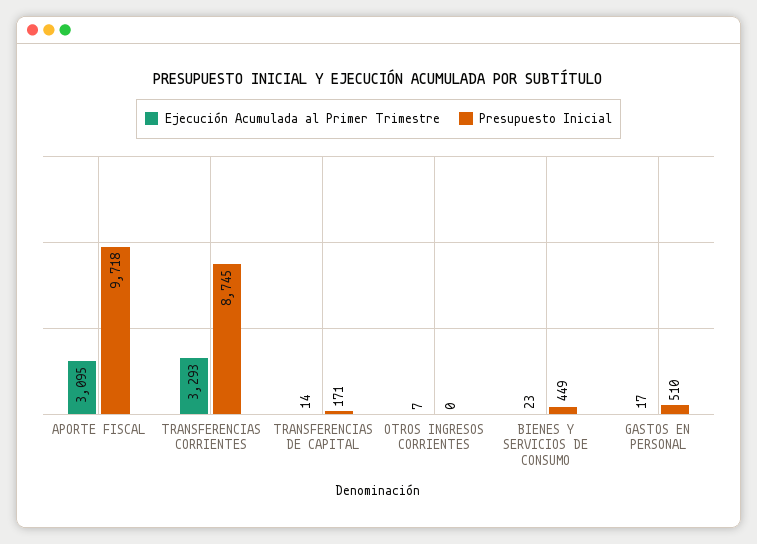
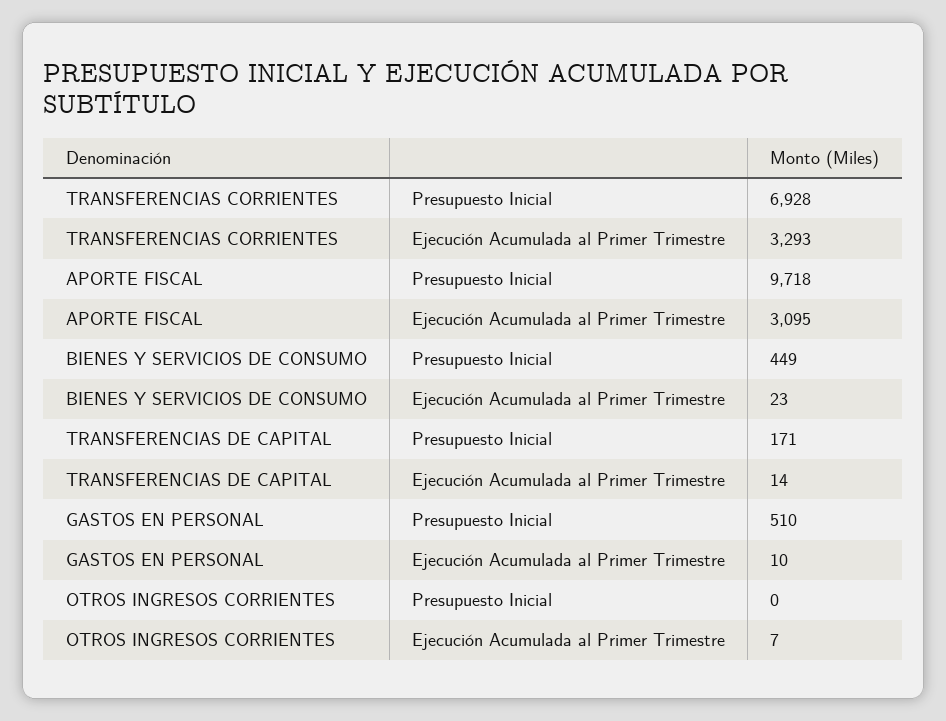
Presupuesto Inicial, TRANSFERENCIAS CORRIENTES: 8745 -> 6928
Ejecución Acumulada al Primer Trimestre, GASTOS EN PERSONAL: 17 -> 10

